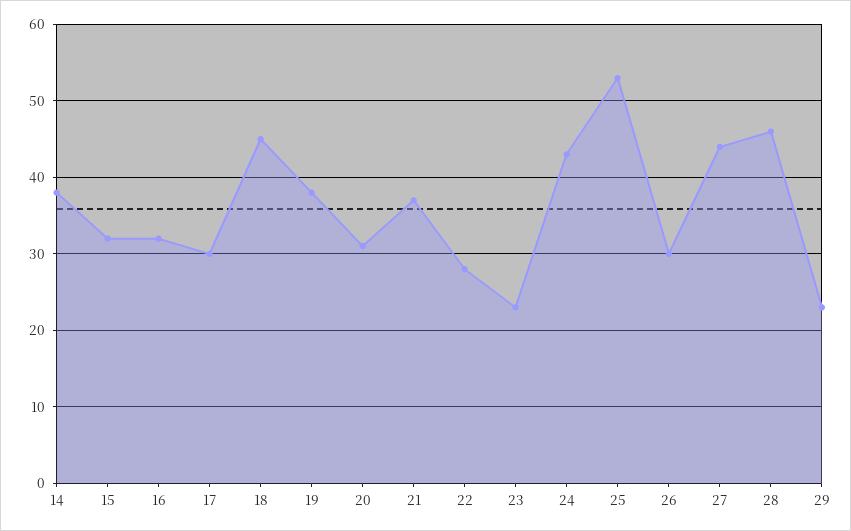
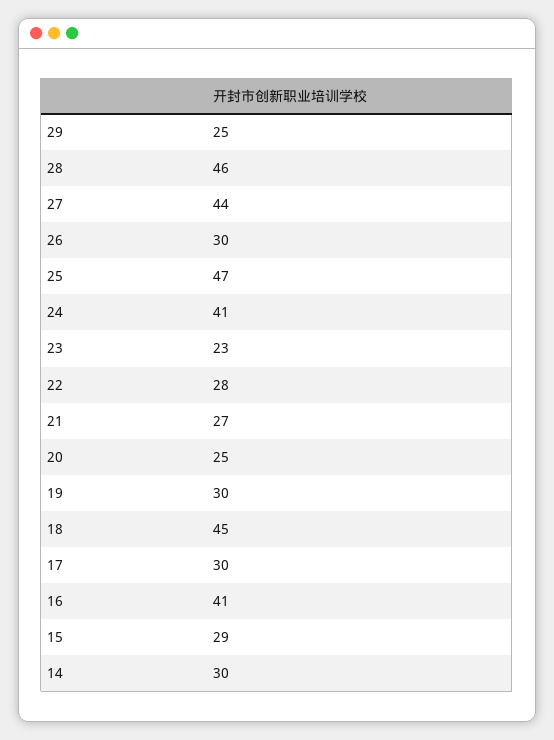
14: 38 -> 30
15: 32 -> 29
16: 32 -> 41
19: 38 -> 30
20: 31 -> 25
21: 37 -> 27
24: 43 -> 41
25: 53 -> 47
29: 23 -> 25

